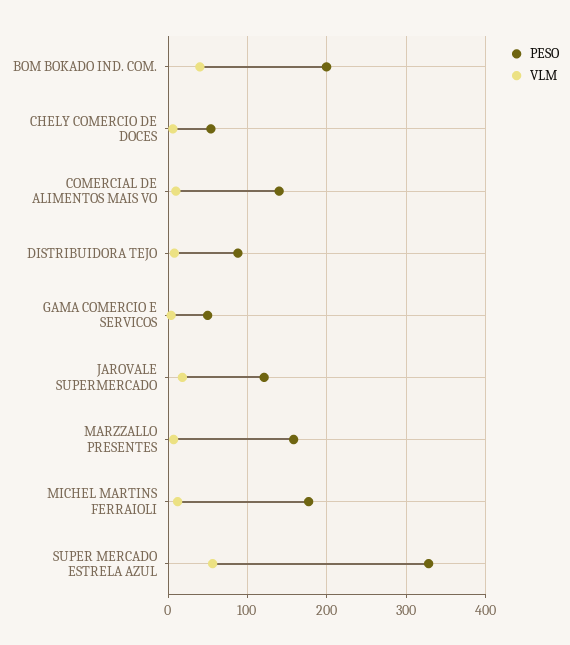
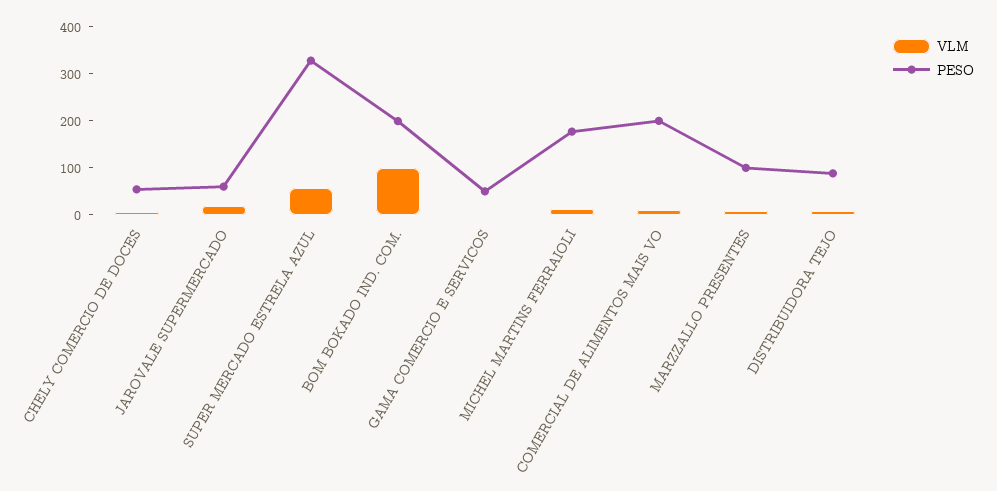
VLM, BOM BOKADO IND. COM.: 40 -> 100
PESO, COMERCIAL DE ALIMENTOS MAIS VO: 140 -> 200
PESO, JAROVALE SUPERMERCADO: 120 -> 60
PESO, MARZZALLO PRESENTES: 160 -> 100

